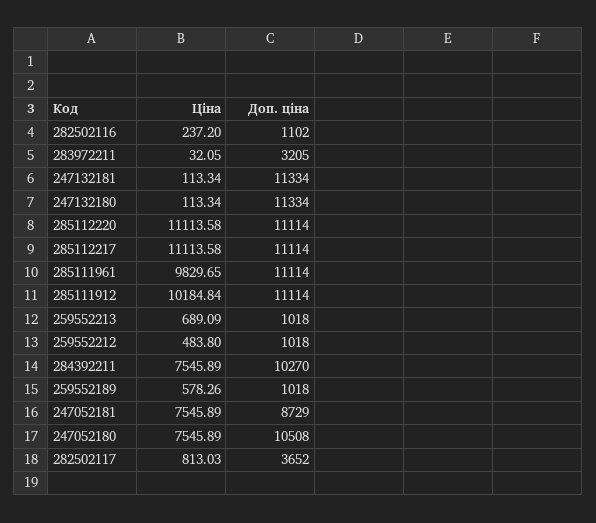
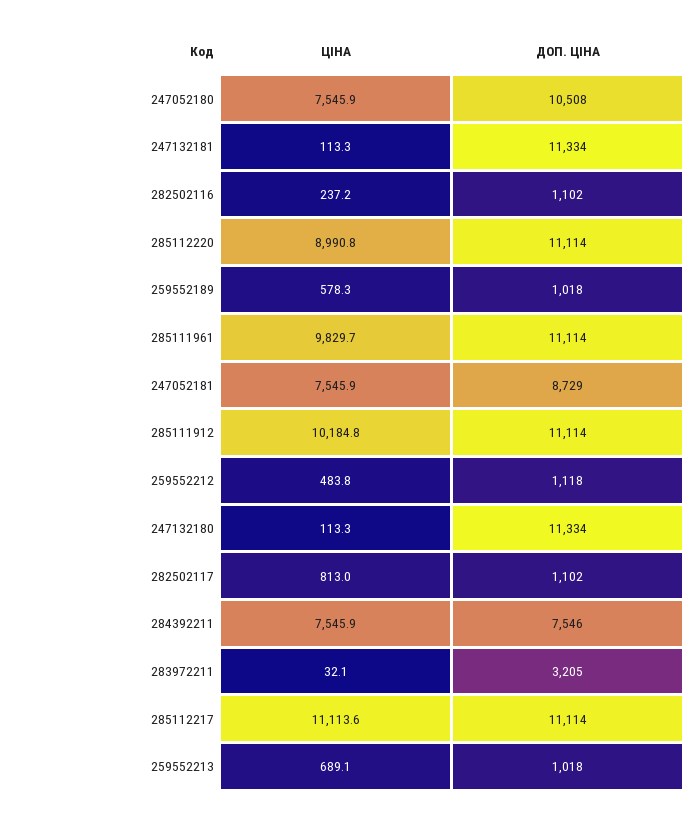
Ціна, 285112220: 11113.58 -> 8990.8
Доп. ціна, 259552212: 1018 -> 1118
Доп. ціна, 284392211: 10270 -> 7546
Доп. ціна, 282502117: 3652 -> 1102

